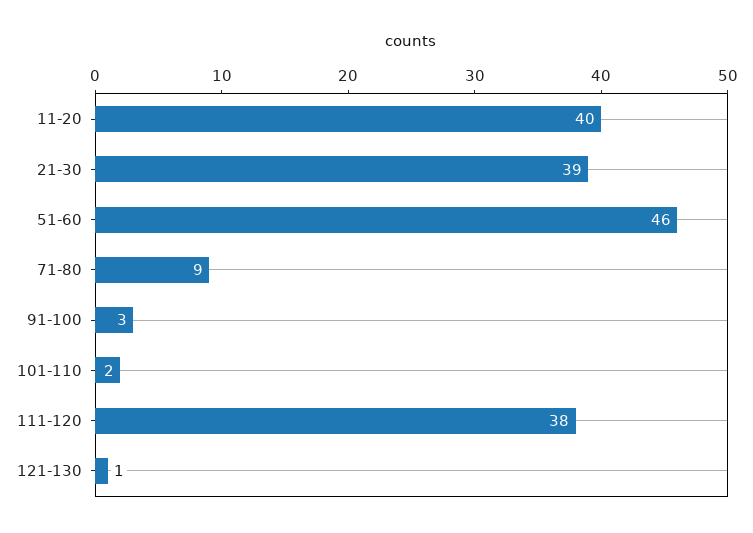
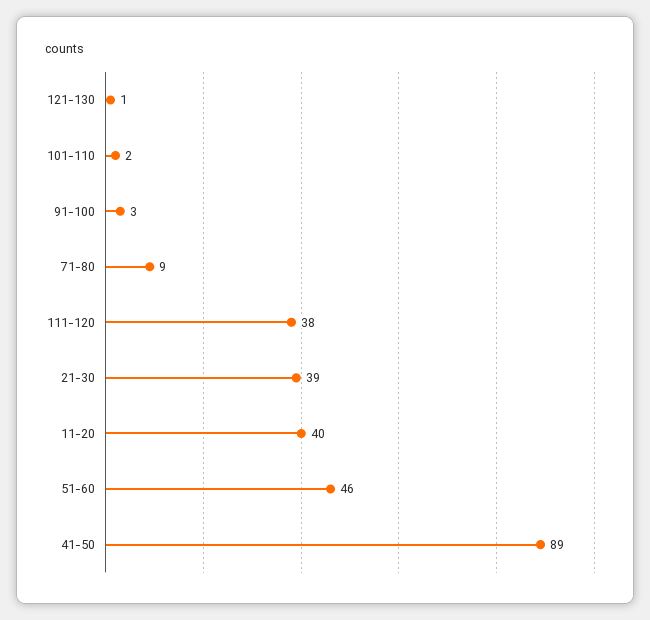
41-50: none -> 89

